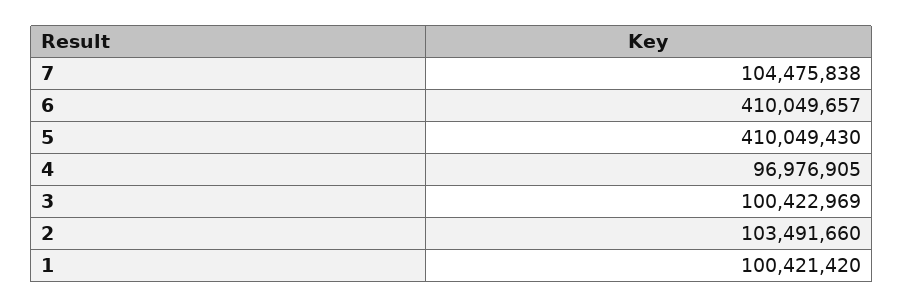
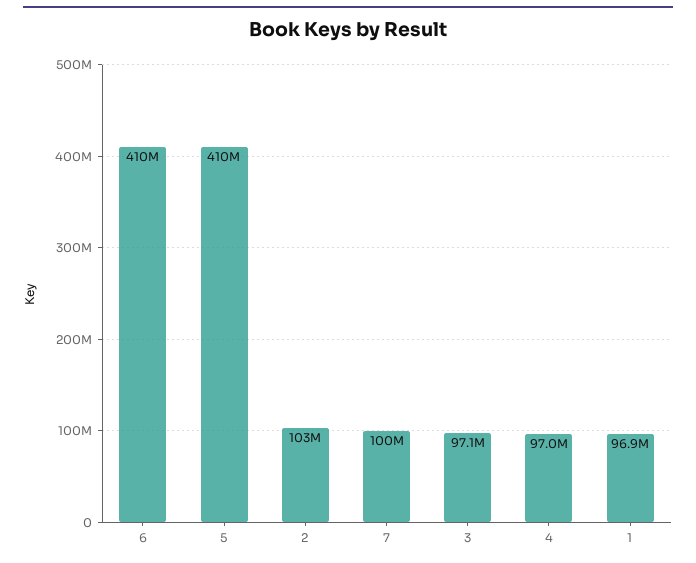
7: 104475838 -> 100000000
3: 100422969 -> 97100000
1: 100421420 -> 96900000

